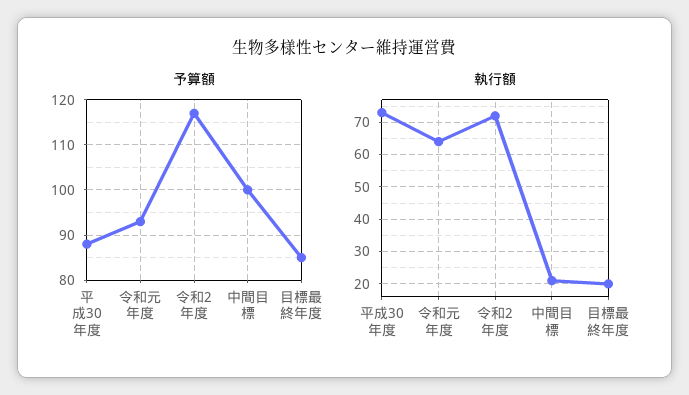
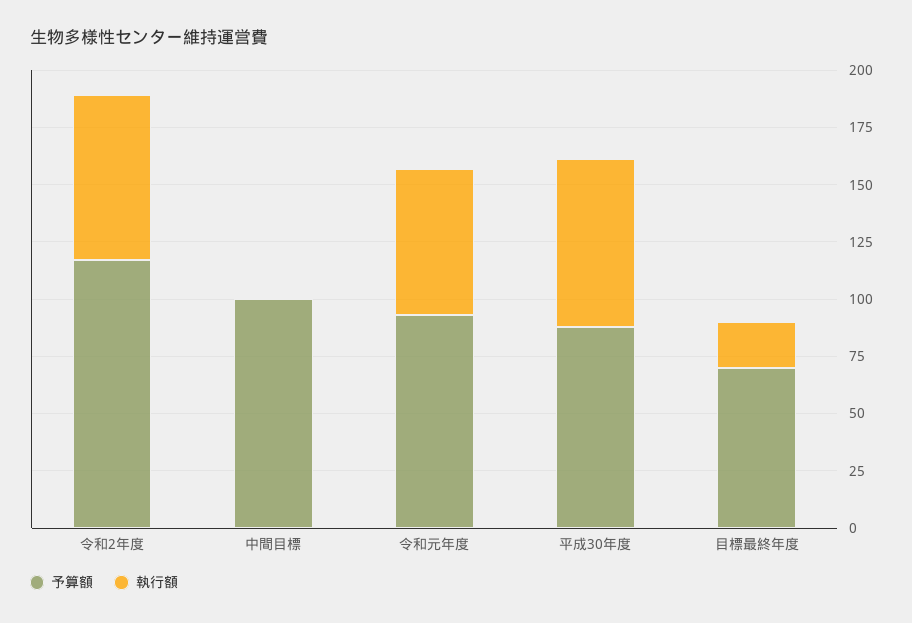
予算額, 目標最終年度: 85 -> 70
執行額, 中間目標: 20 -> 0

